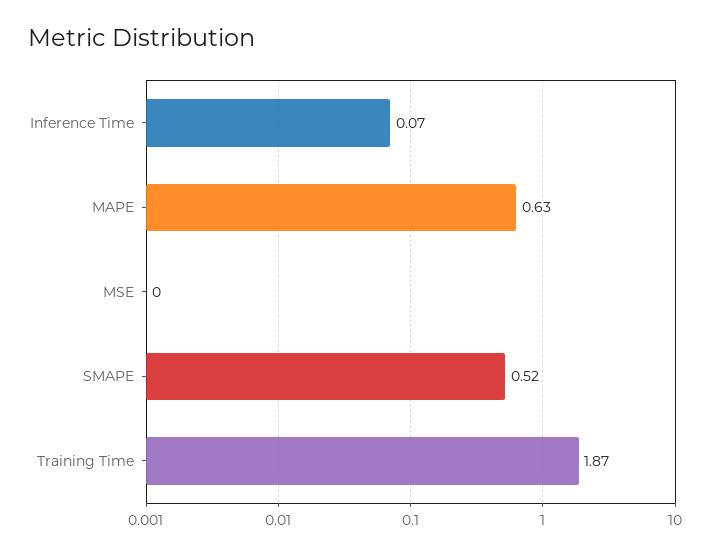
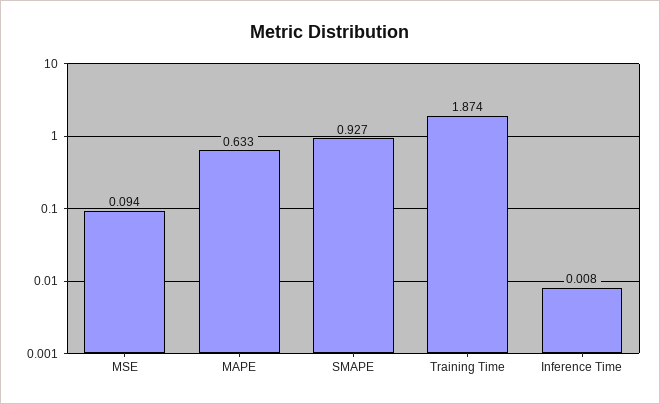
Inference Time: 0.07 -> 0.008
MSE: 0 -> 0.094
SMAPE: 0.52 -> 0.927

